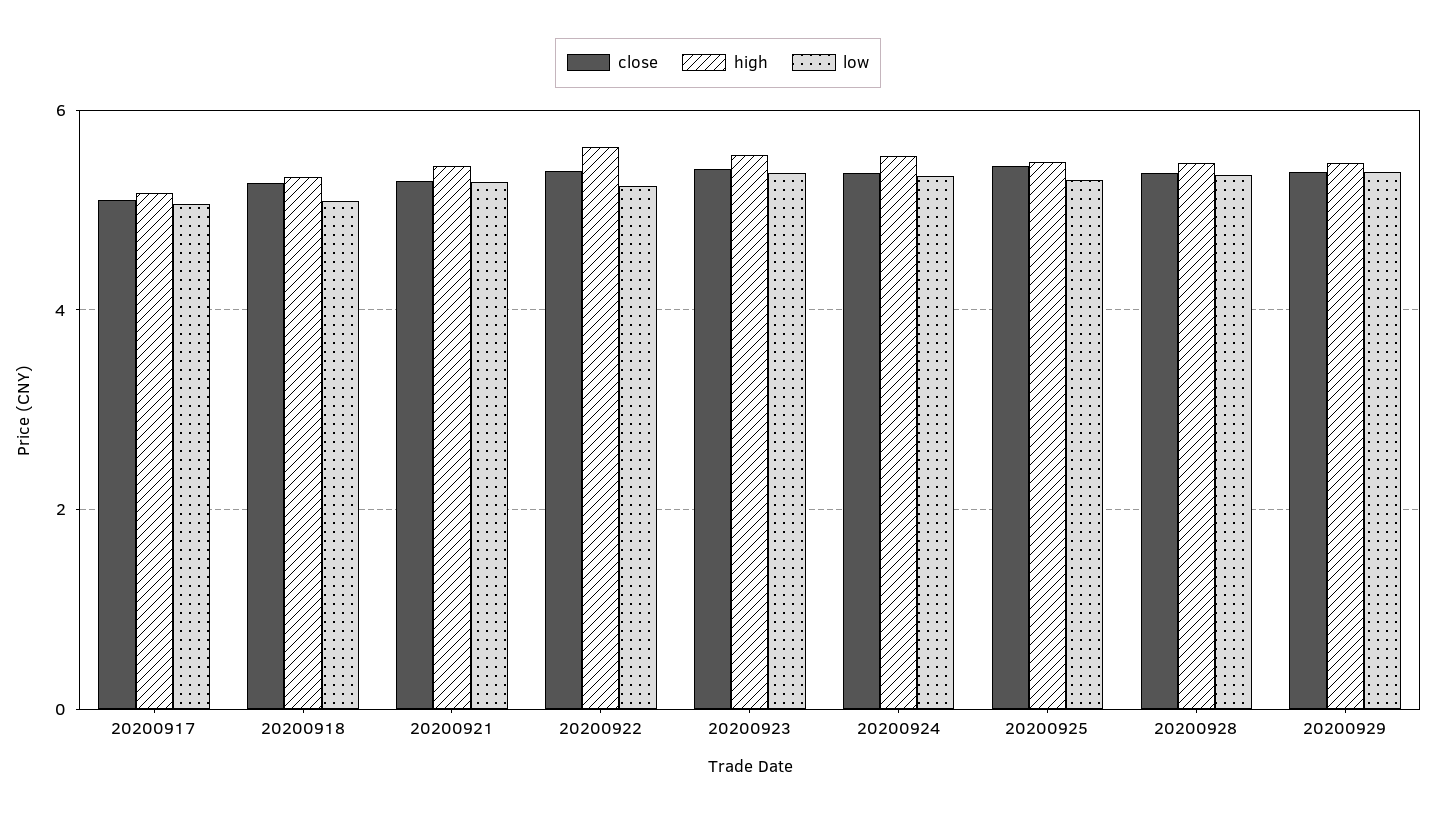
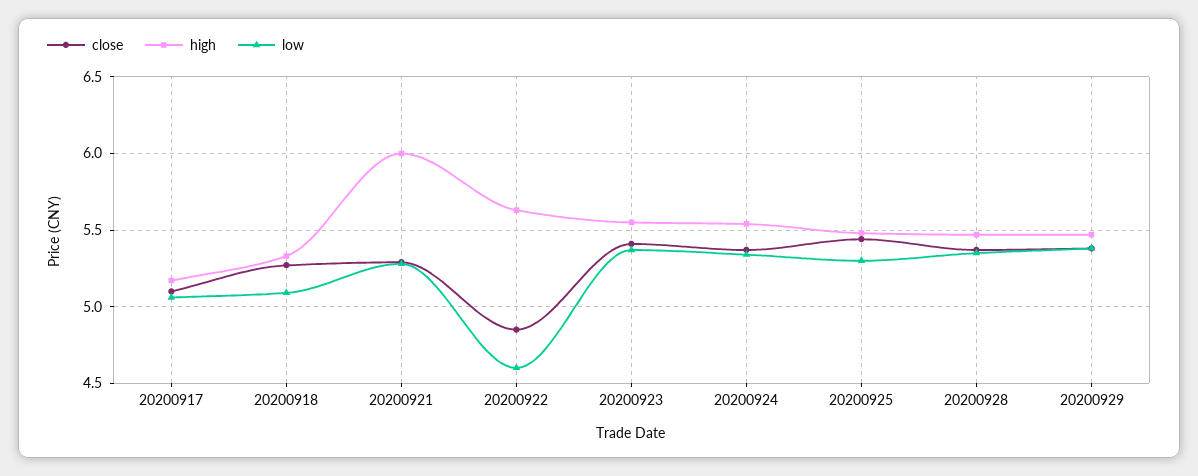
high, 20200921: 5.4 -> 6
close, 20200922: 5.4 -> 4.85
low, 20200922: 5.2 -> 4.6

